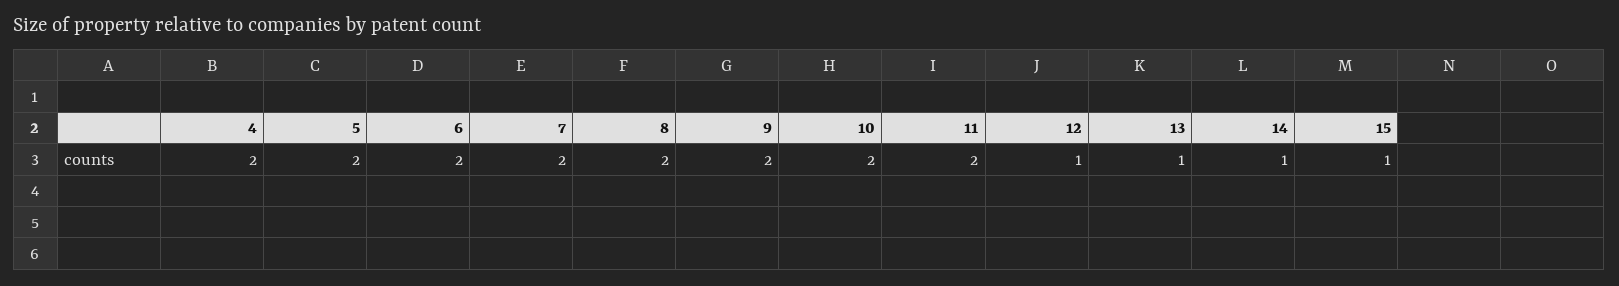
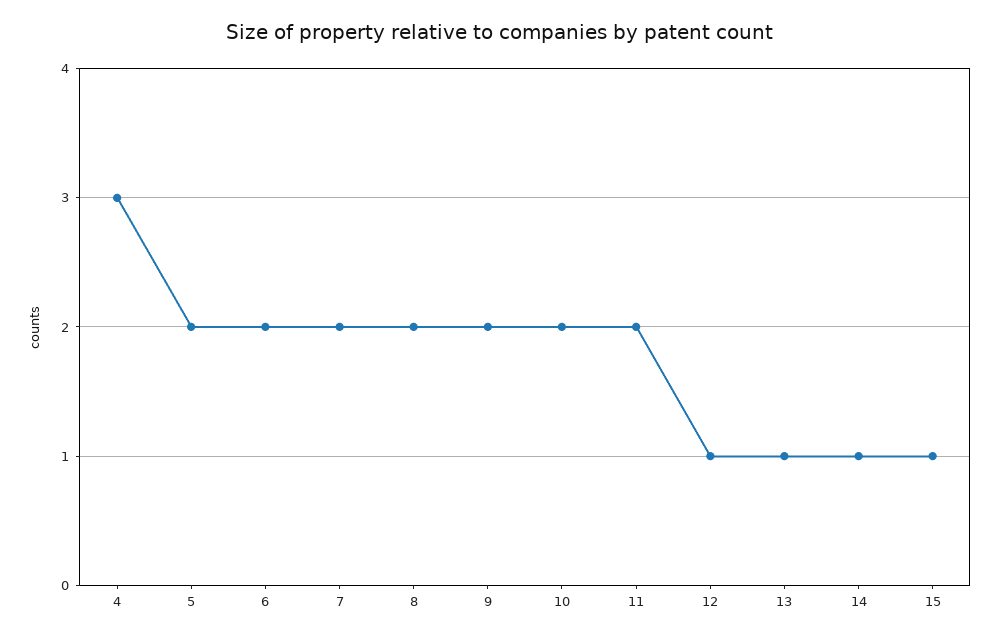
4: 2 -> 3

